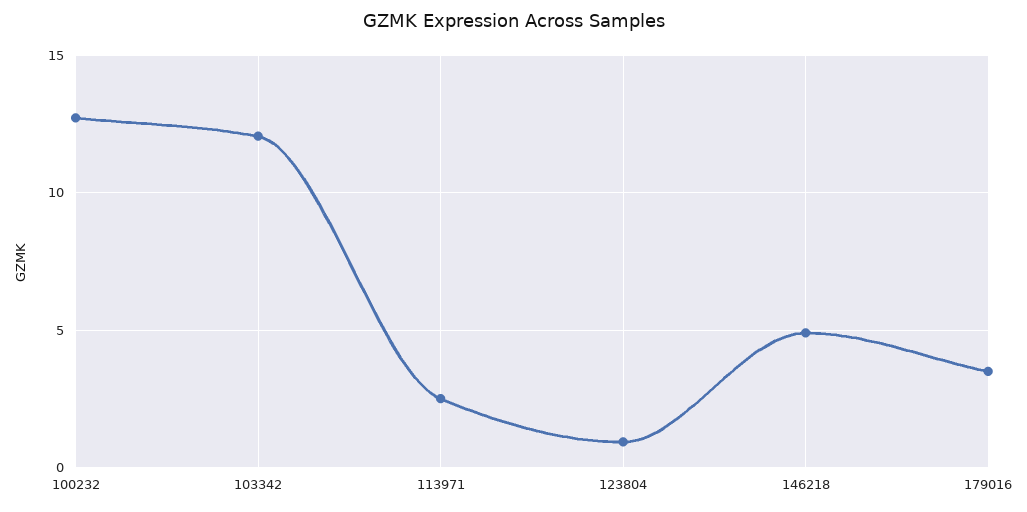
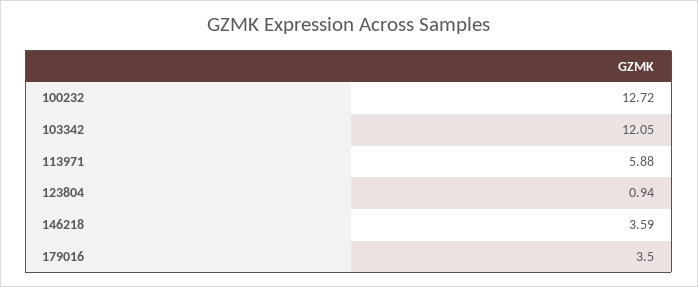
113971: 2.5 -> 5.88
146218: 5 -> 3.59

